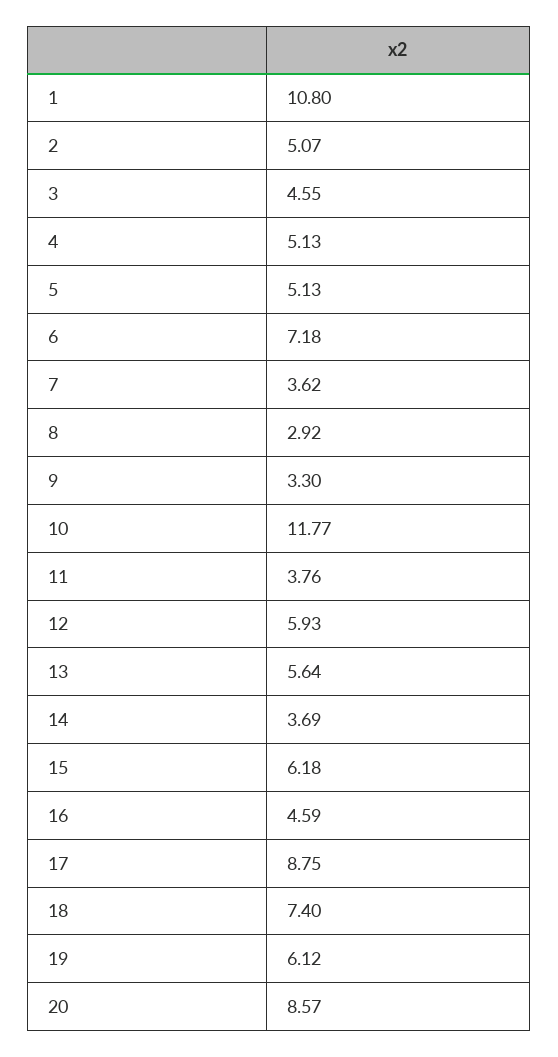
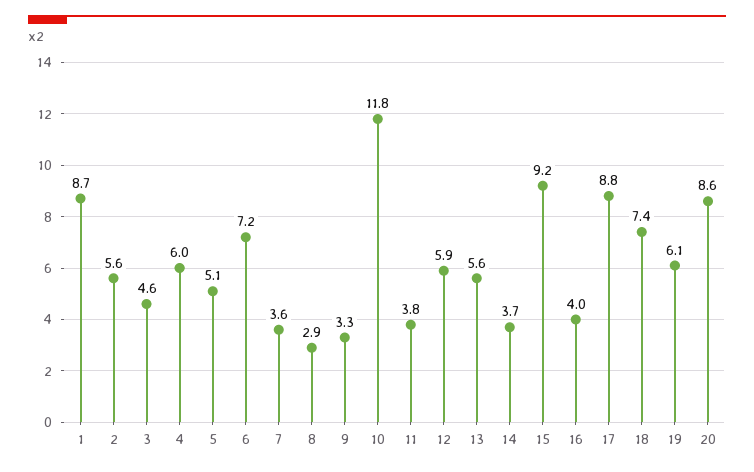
1: 10.8 -> 8.7
2: 5.07 -> 5.6
4: 5.13 -> 6
15: 6.18 -> 9.2
16: 4.59 -> 4

